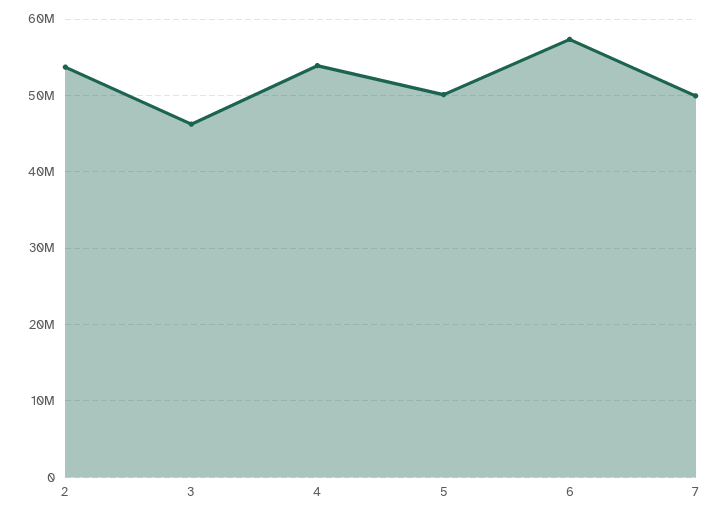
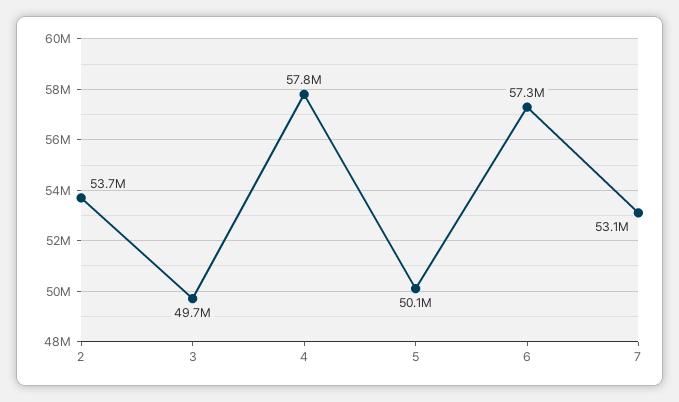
3: 46000000 -> 49700000
4: 54000000 -> 57800000
7: 50000000 -> 53100000

